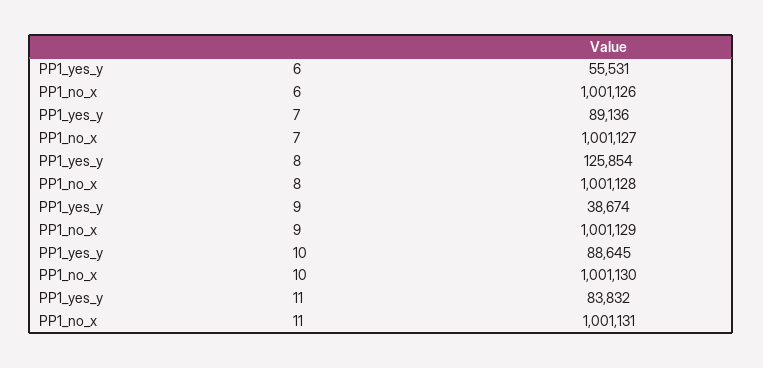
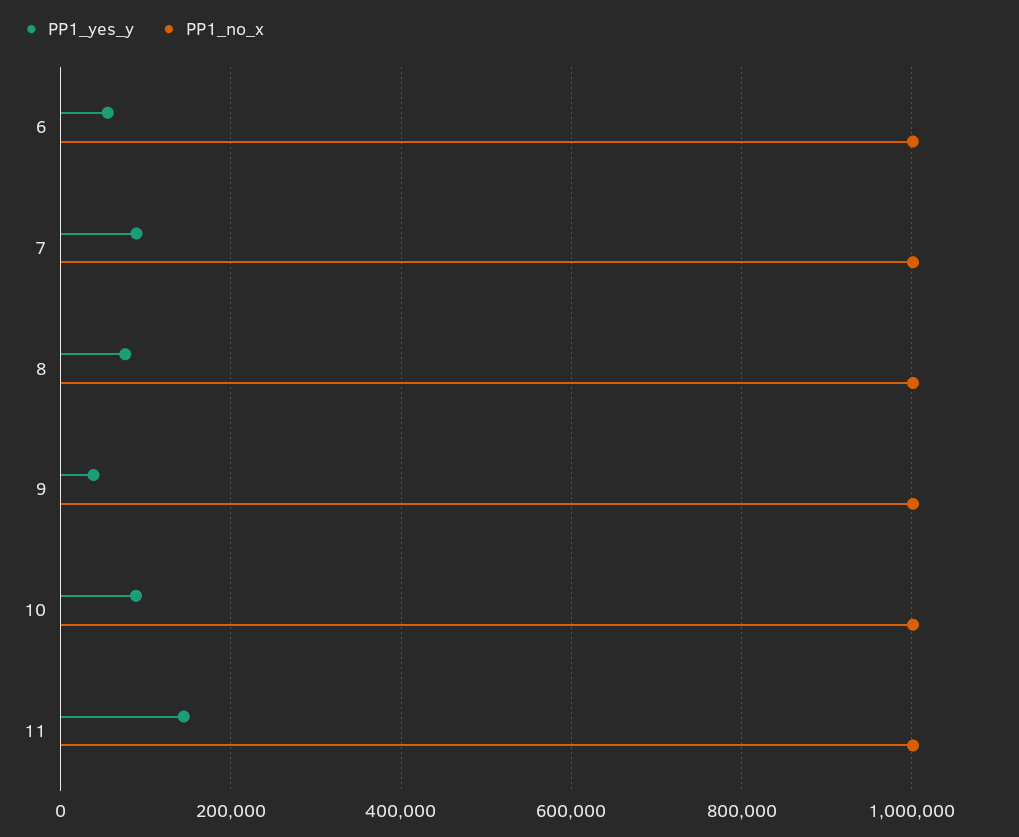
PP1_yes_y, 8: 125854 -> 80000
PP1_yes_y, 11: 83832 -> 140000

